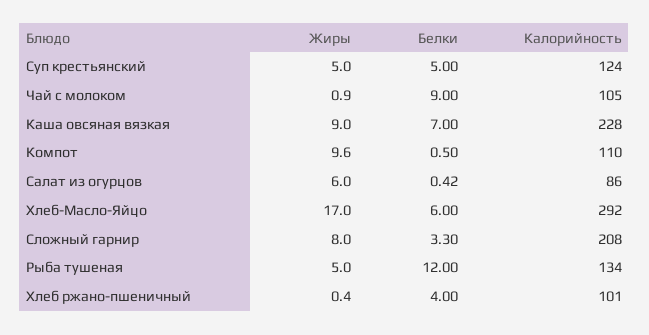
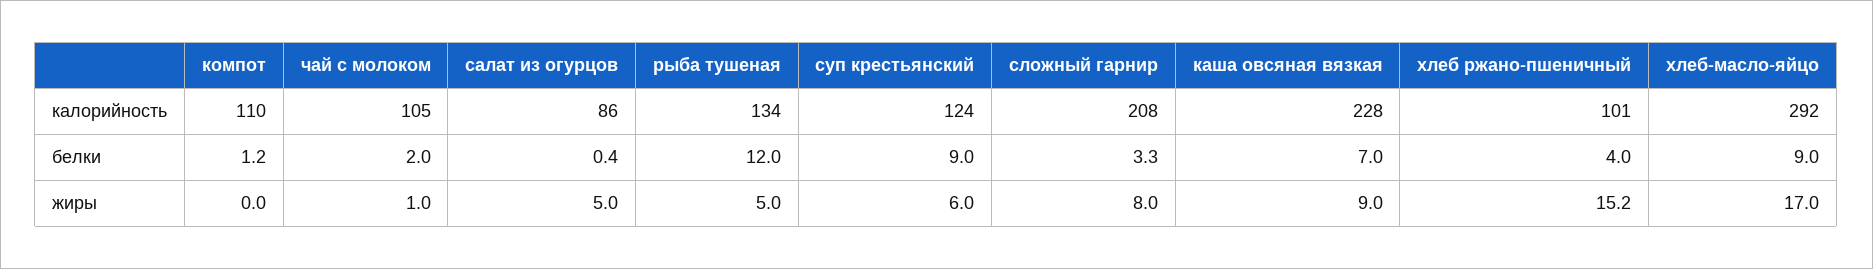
Жиры, Суп крестьянский: 5 -> 6
Белки, Суп крестьянский: 5 -> 9
Жиры, Чай с молоком: 0.9 -> 1
Белки, Чай с молоком: 9 -> 2
Жиры, Компот: 9.6 -> 0
Белки, Компот: 0.5 -> 1.2
Жиры, Салат из огурцов: 6 -> 5
Белки, Хлеб-Масло-Яйцо: 6 -> 9
Жиры, Хлеб ржано-пшеничный: 0.4 -> 15.2

